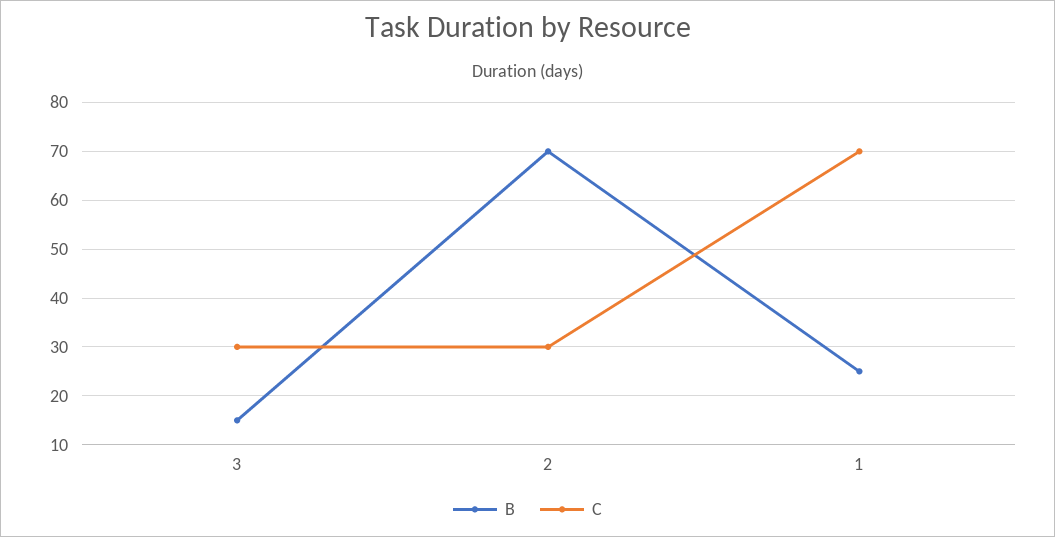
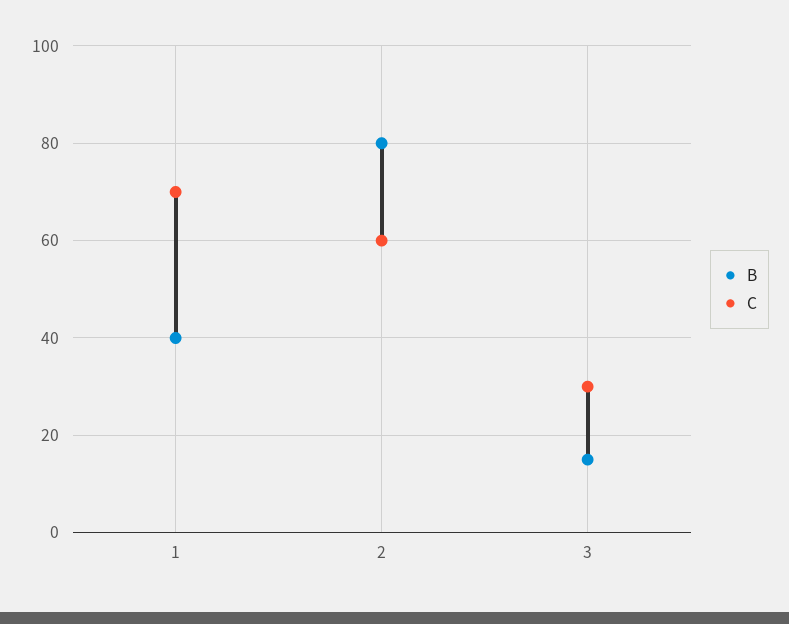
B, 2: 70 -> 80
C, 2: 30 -> 60
B, 1: 25 -> 40

